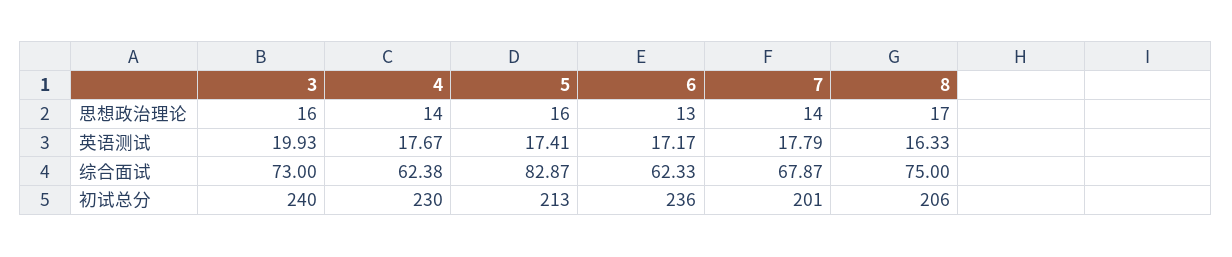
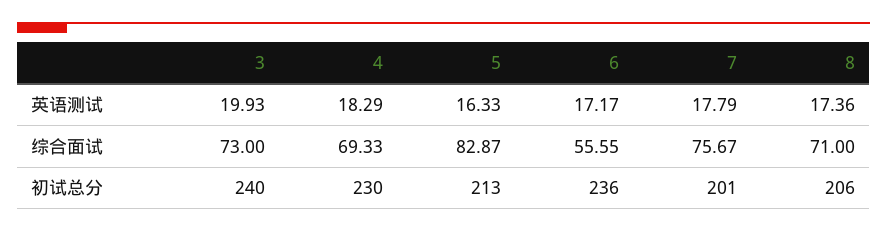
3, 思想政治理论: 16 -> none
4, 思想政治理论: 14 -> none
5, 思想政治理论: 16 -> none
6, 思想政治理论: 13 -> none
7, 思想政治理论: 14 -> none
8, 思想政治理论: 17 -> none
4, 英语测试: 17.67 -> 18.29
5, 英语测试: 17.41 -> 16.33
8, 英语测试: 16.33 -> 17.36
4, 综合面试: 62.38 -> 69.33
6, 综合面试: 62.33 -> 55.55
7, 综合面试: 67.87 -> 75.67
8, 综合面试: 75 -> 71

